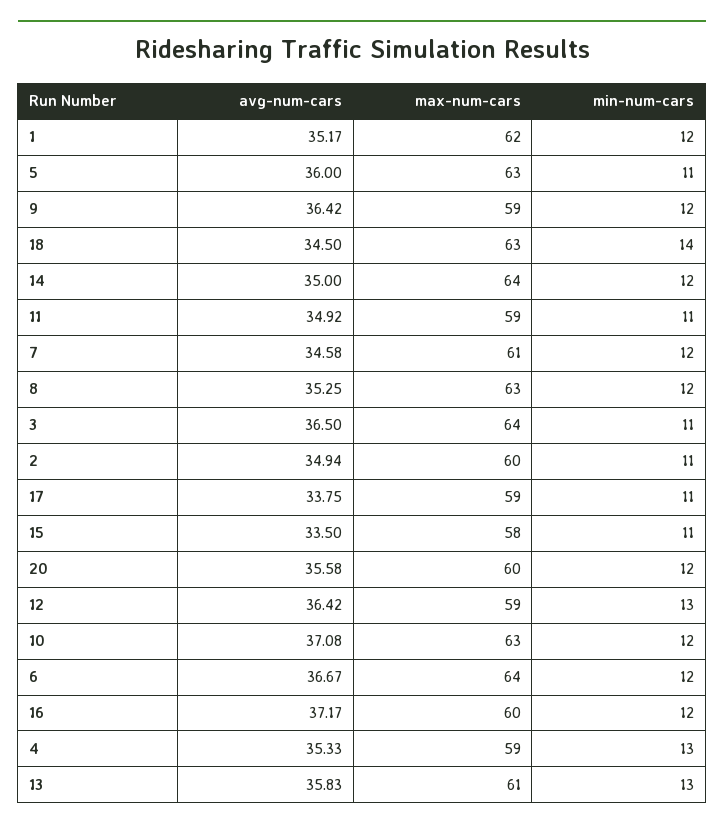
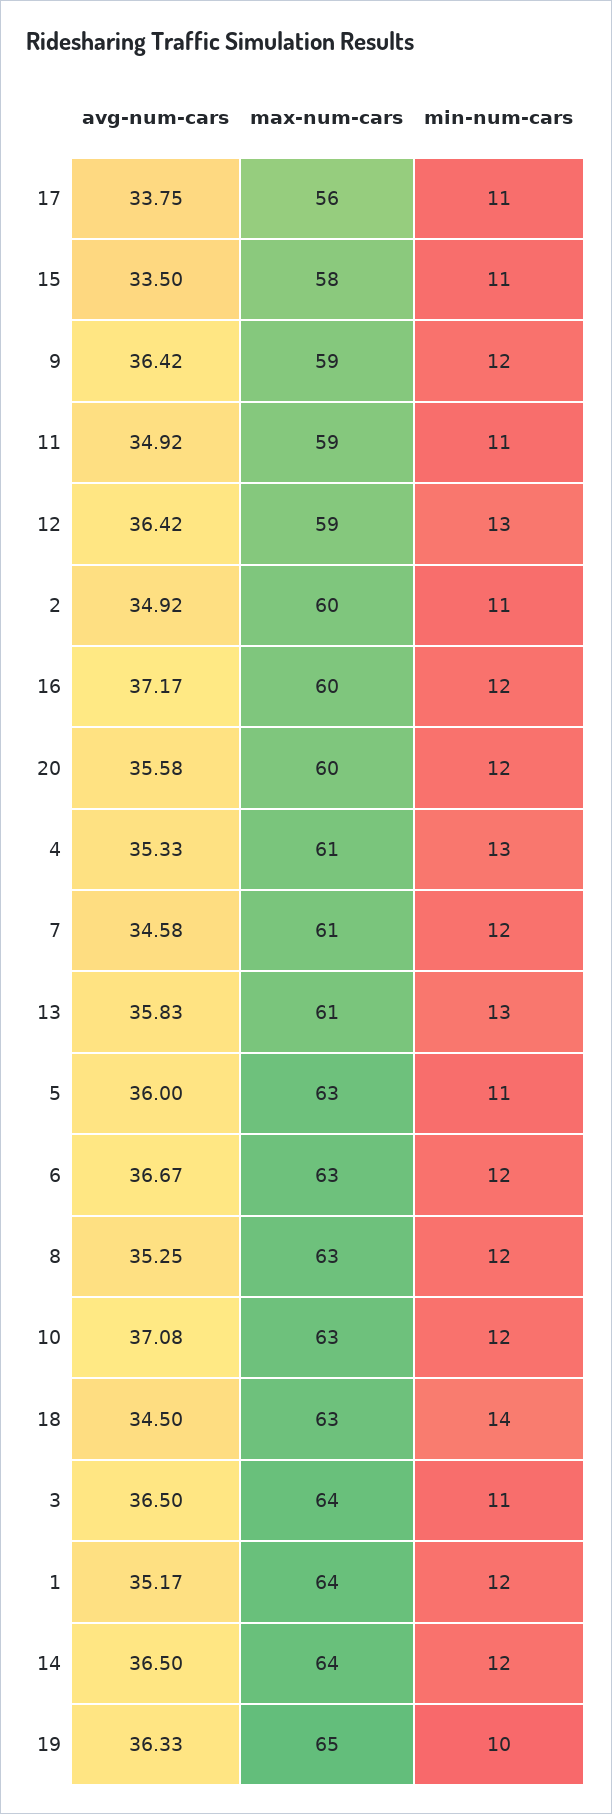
max-num-cars, 1: 62 -> 64
avg-num-cars, 14: 35 -> 36.5
avg-num-cars, 2: 34.94 -> 34.92
max-num-cars, 17: 59 -> 56
max-num-cars, 6: 64 -> 63
max-num-cars, 4: 59 -> 61
avg-num-cars, 19: none -> 36.33
max-num-cars, 19: none -> 65
min-num-cars, 19: none -> 10

